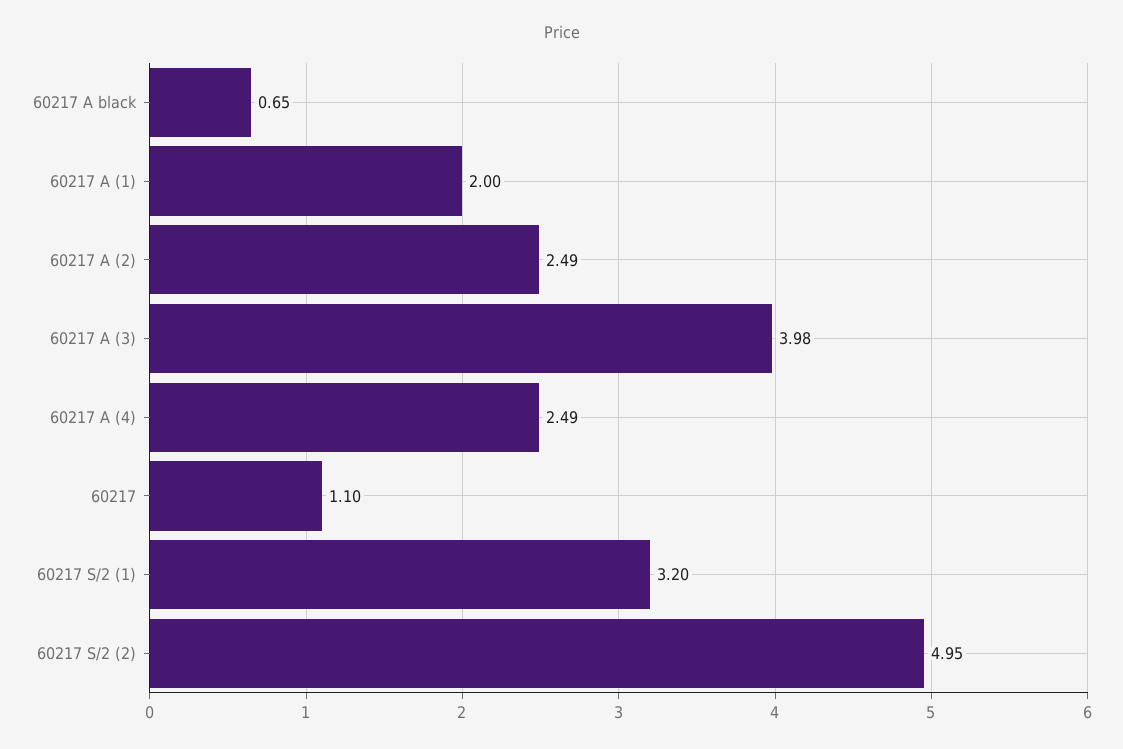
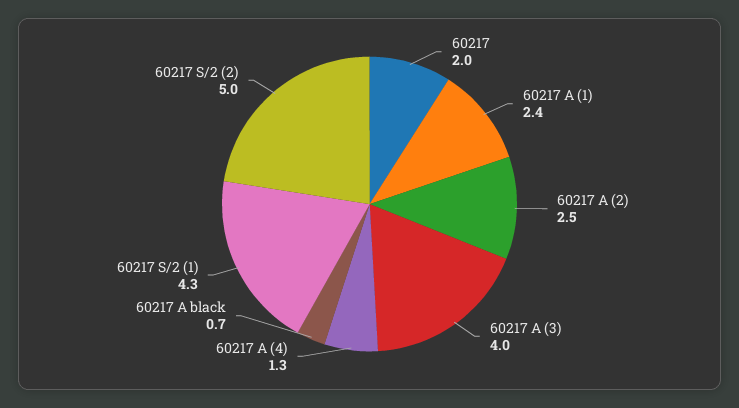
60217 A (1): 2 -> 2.4
60217 A (4): 2.49 -> 1.3
60217: 1.1 -> 2
60217 S/2 (1): 3.2 -> 4.3

